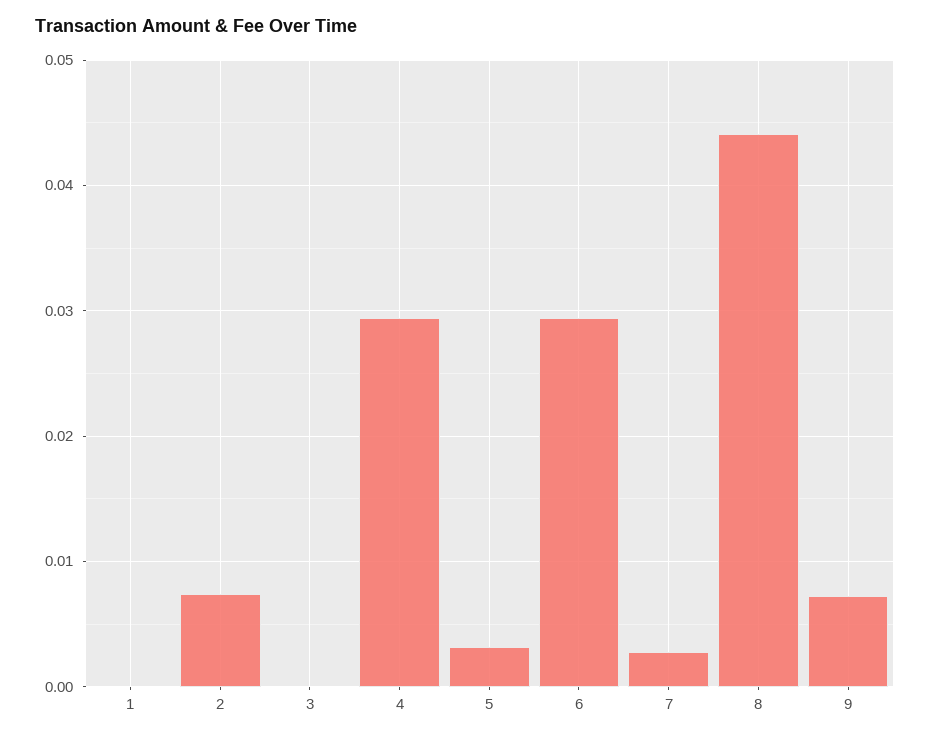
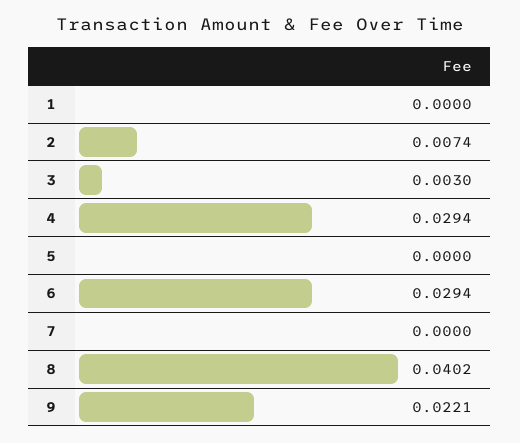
3: 0 -> 0.003
5: 0.003 -> 0
7: 0.003 -> 0
8: 0.044 -> 0.0402
9: 0.007 -> 0.0221

